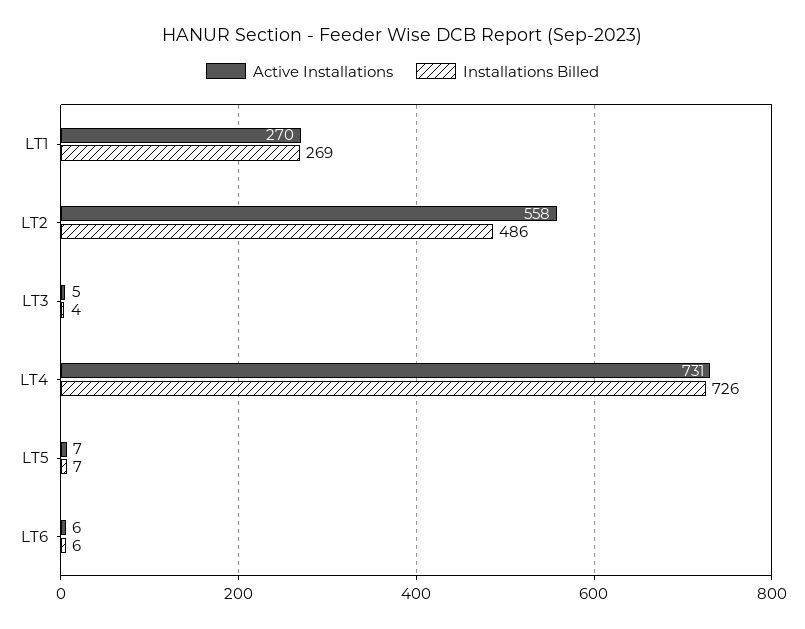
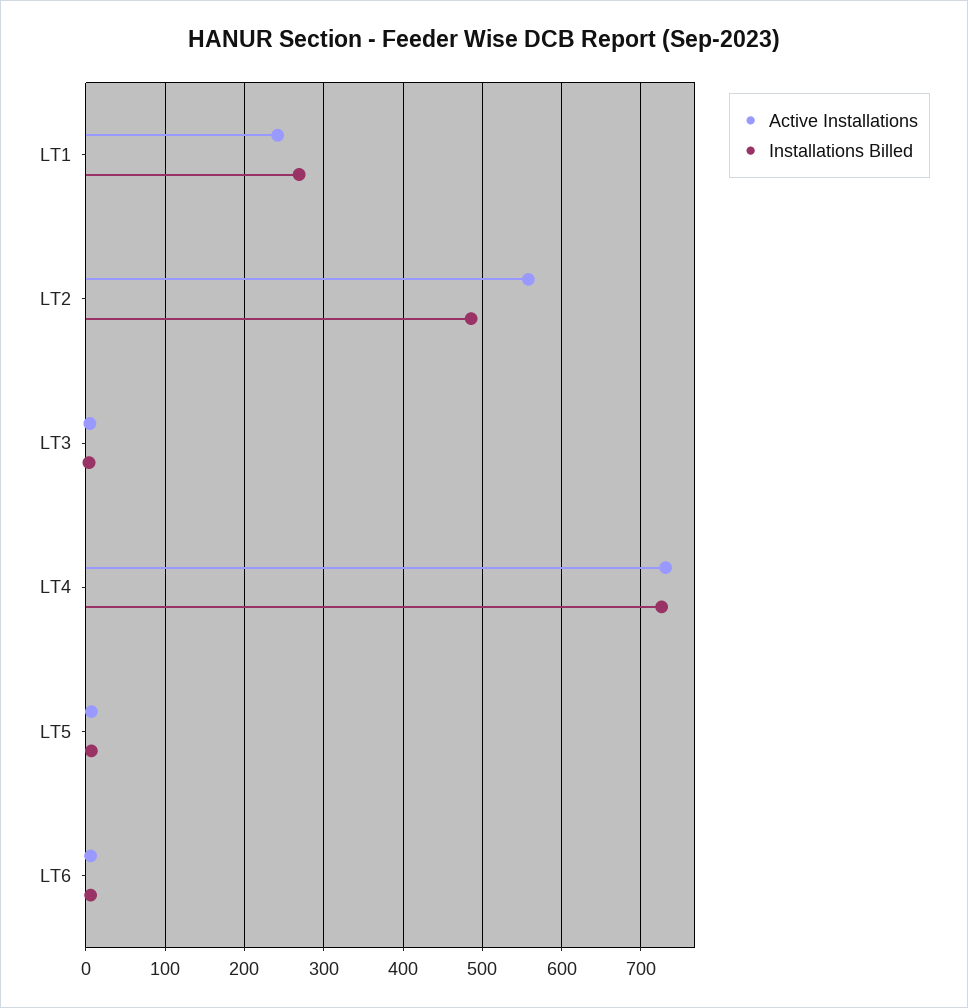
Active Installations, LT1: 270 -> 240

